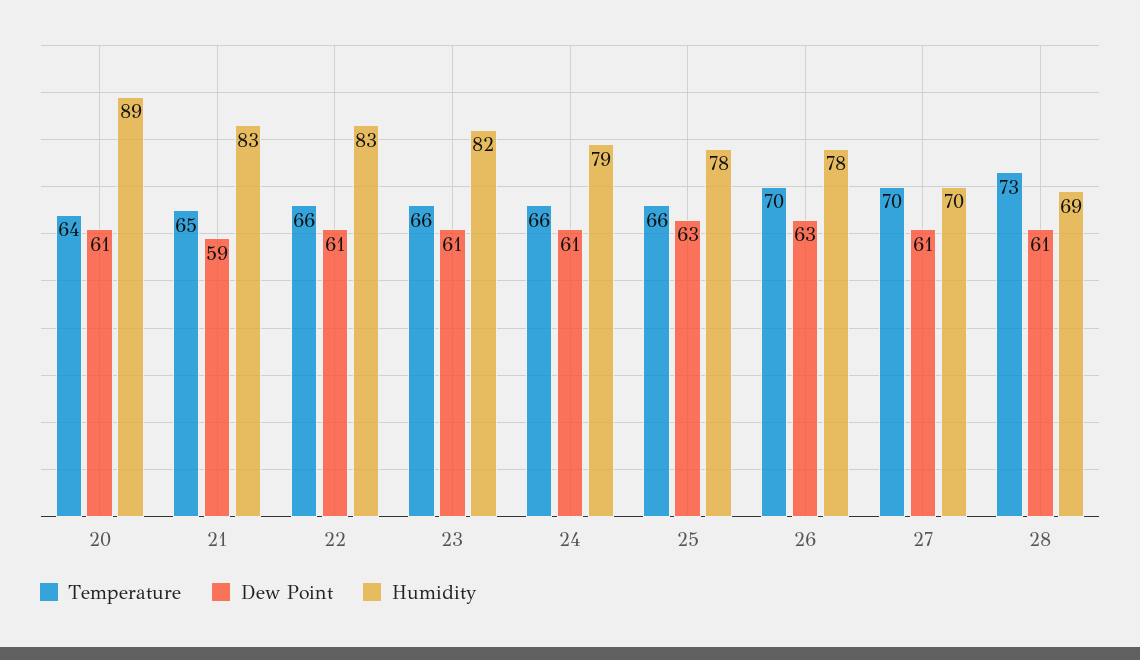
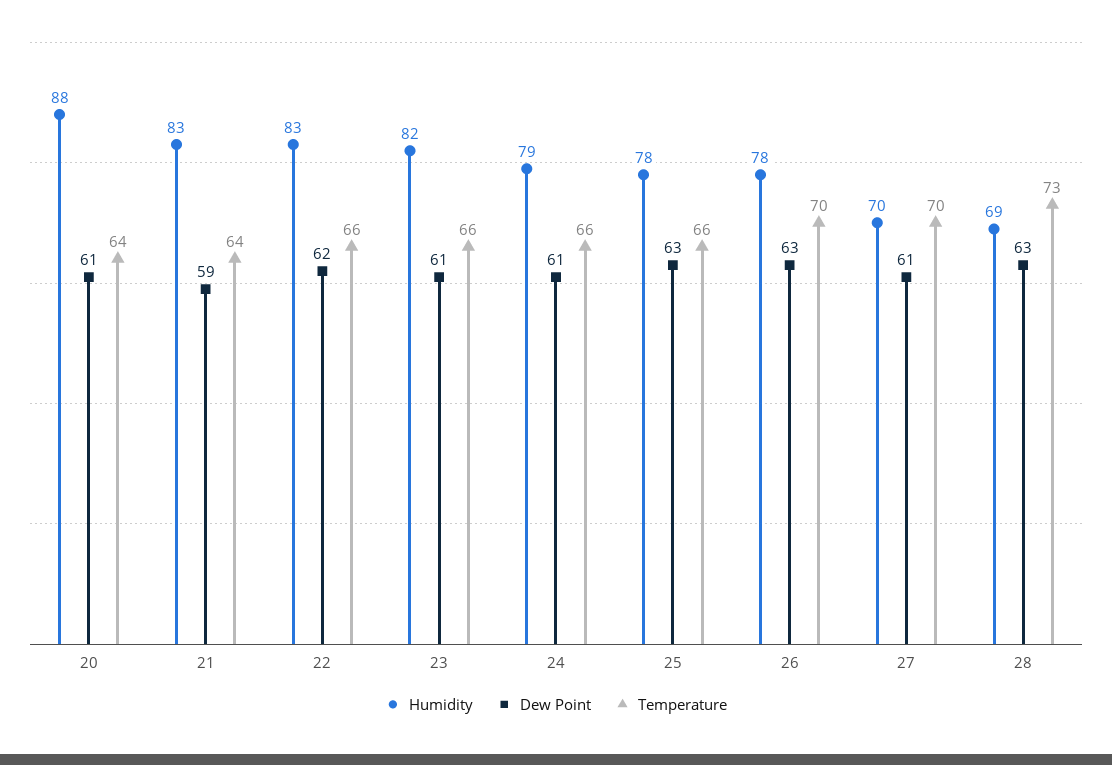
Humidity, 20: 89 -> 88
Temperature, 21: 65 -> 64
Dew Point, 22: 61 -> 62
Dew Point, 28: 61 -> 63

